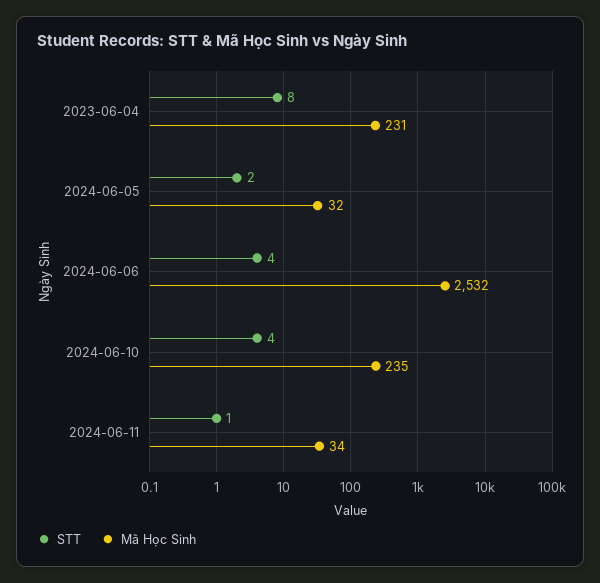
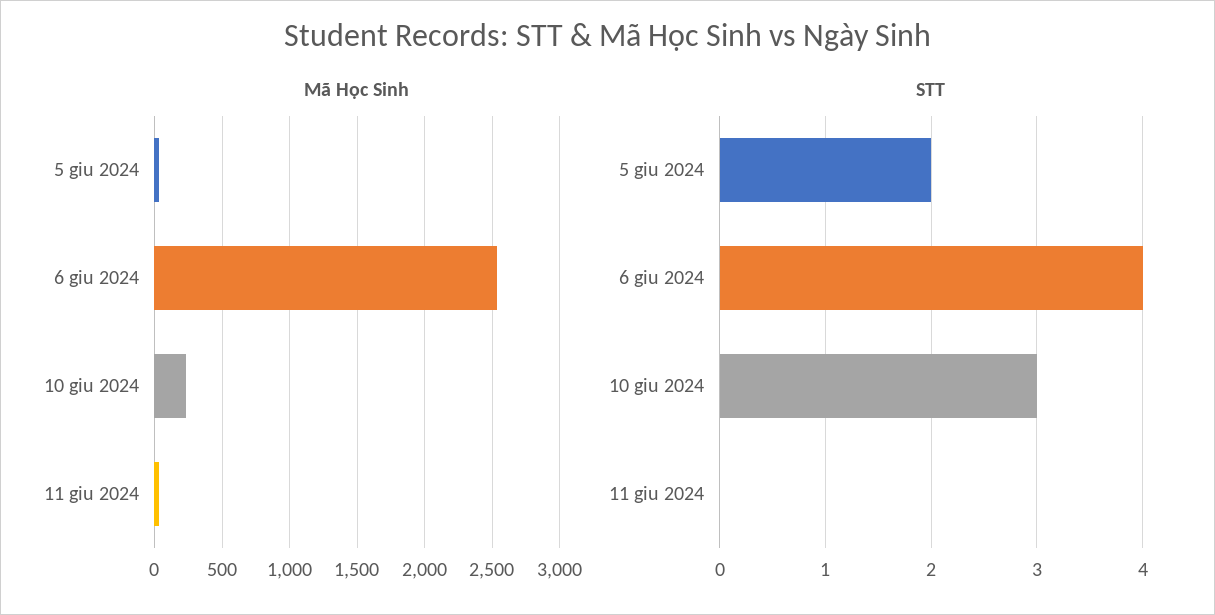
STT, 2023-06-04: 8 -> none
Mã Học Sinh, 2023-06-04: 231 -> none
STT, 2024-06-10: 4 -> 3
STT, 2024-06-11: 1 -> 0

